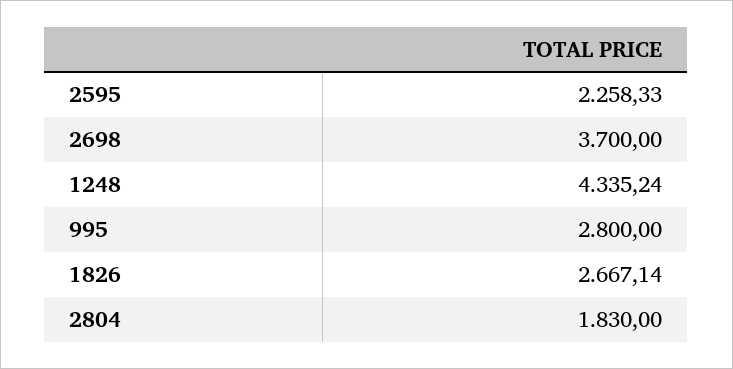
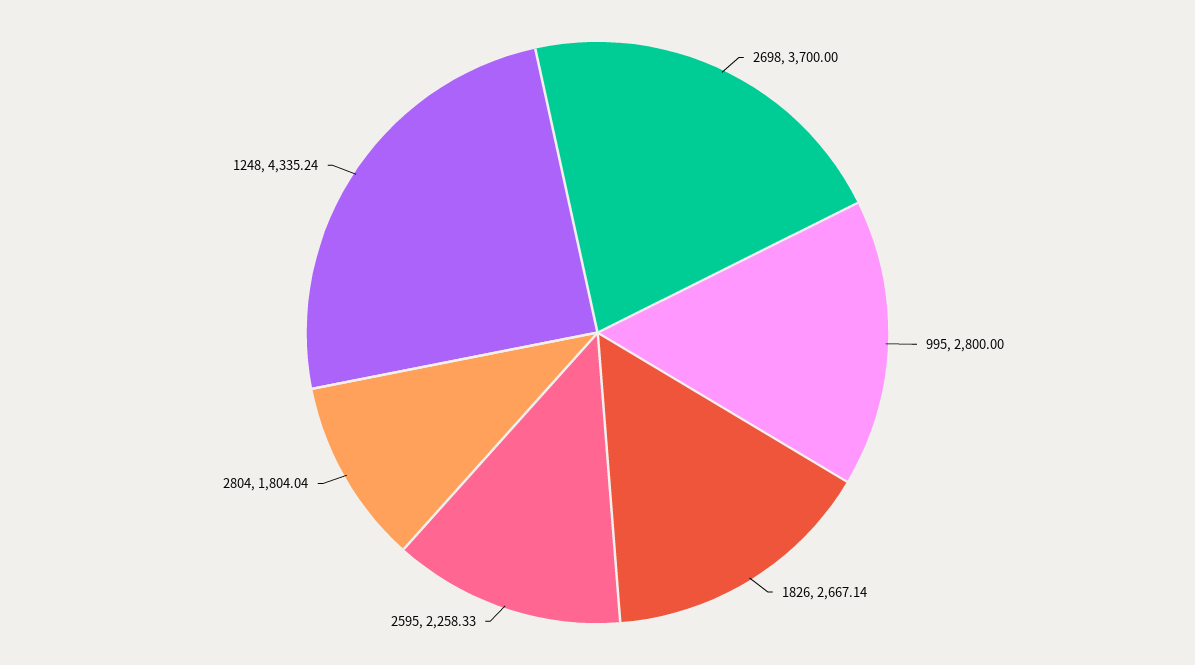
2804: 1830 -> 1804.04

